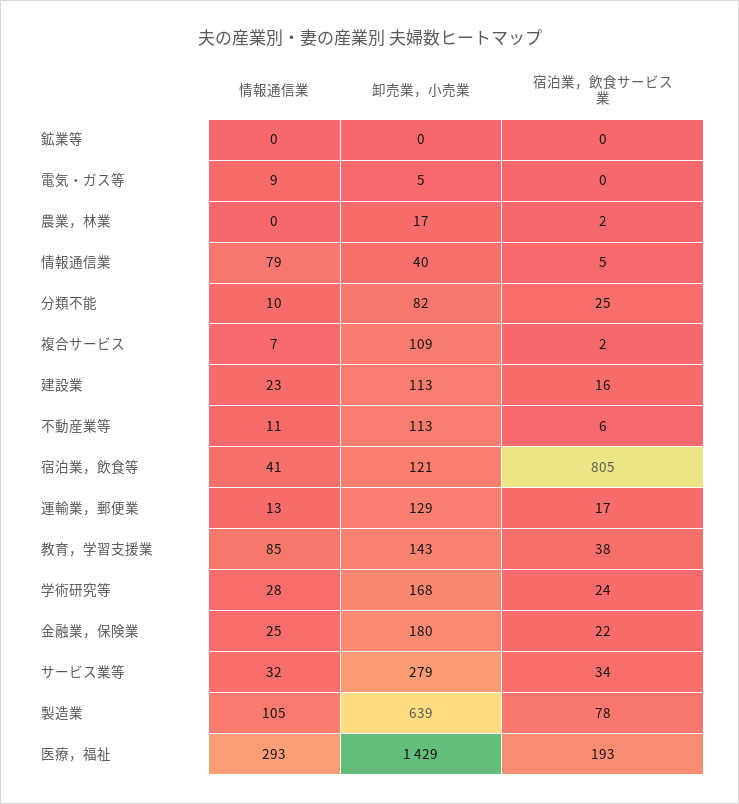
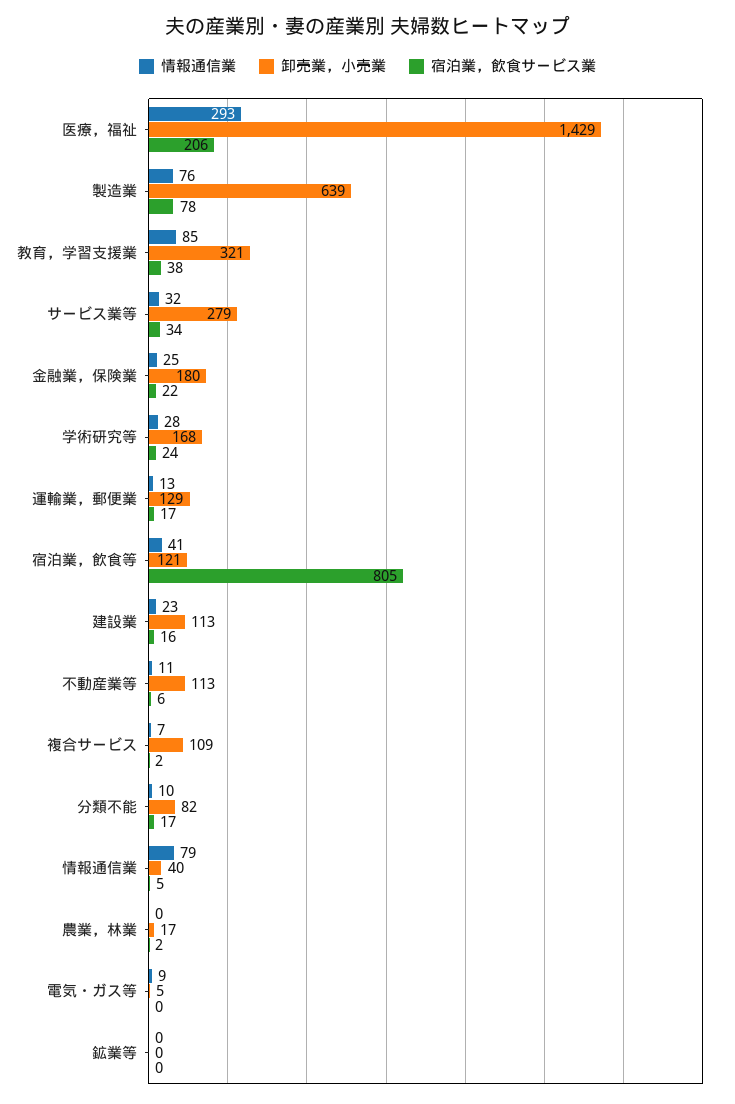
宿泊業，飲食サービス業, 分類不能: 25 -> 17
卸売業，小売業, 教育，学習支援業: 143 -> 321
情報通信業, 製造業: 105 -> 76
宿泊業，飲食サービス業, 医療，福祉: 193 -> 206

